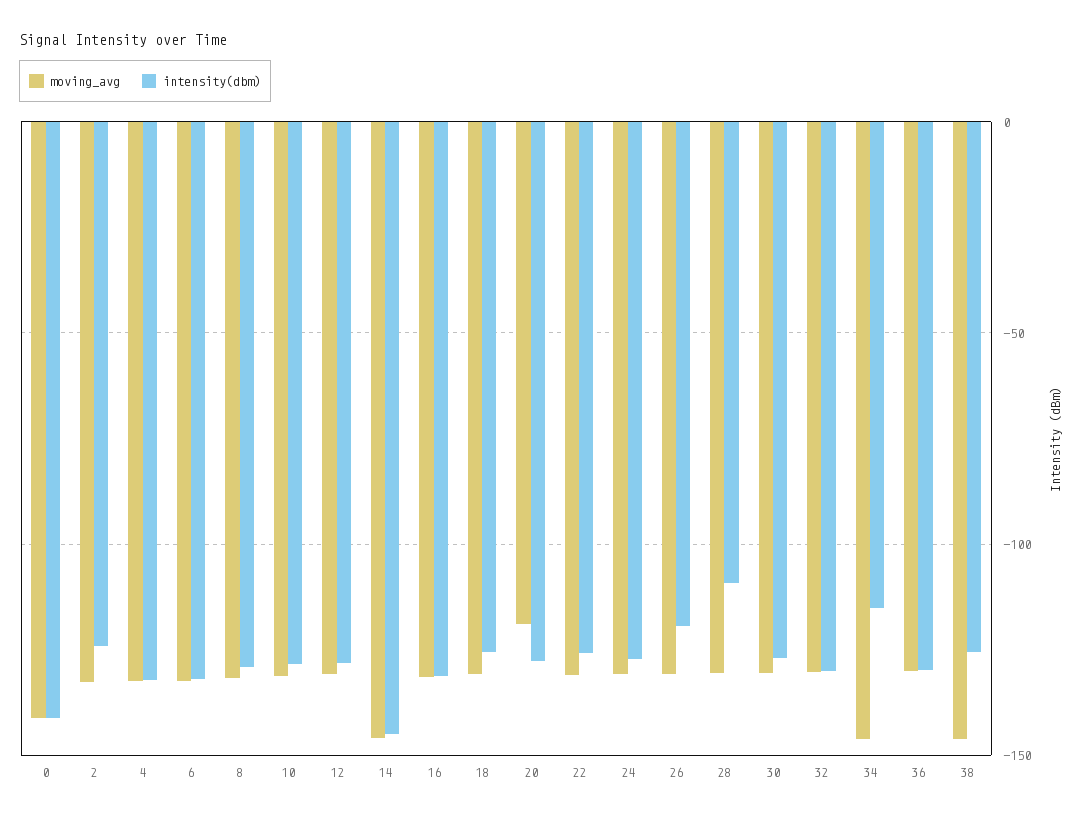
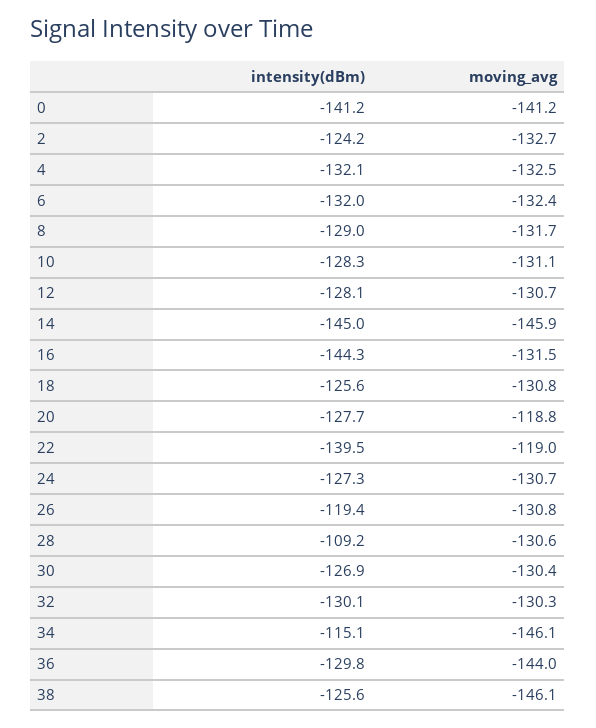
intensity(dbm), 16: -130 -> -144.3
moving_avg, 22: -130 -> -119
intensity(dbm), 22: -125 -> -139.5
moving_avg, 36: -130 -> -144

